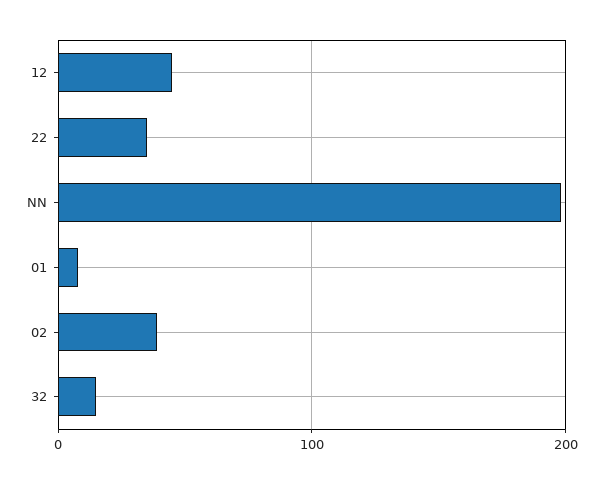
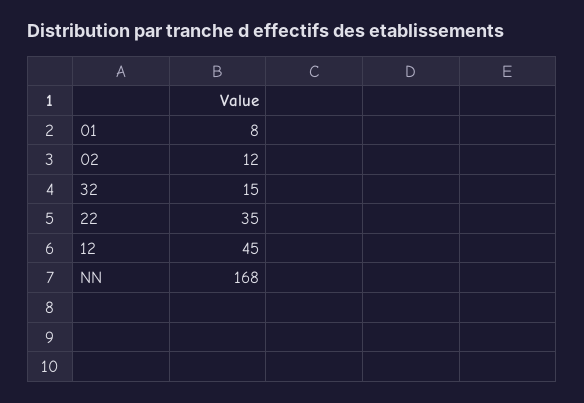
NN: 200 -> 168
02: 40 -> 12

